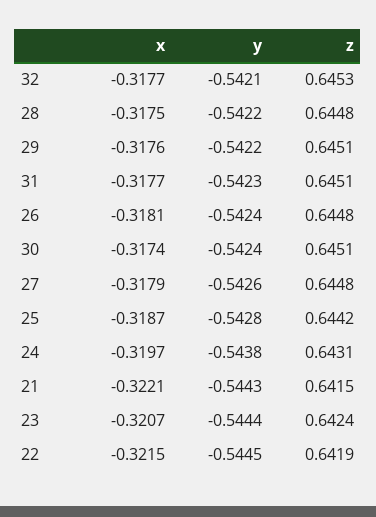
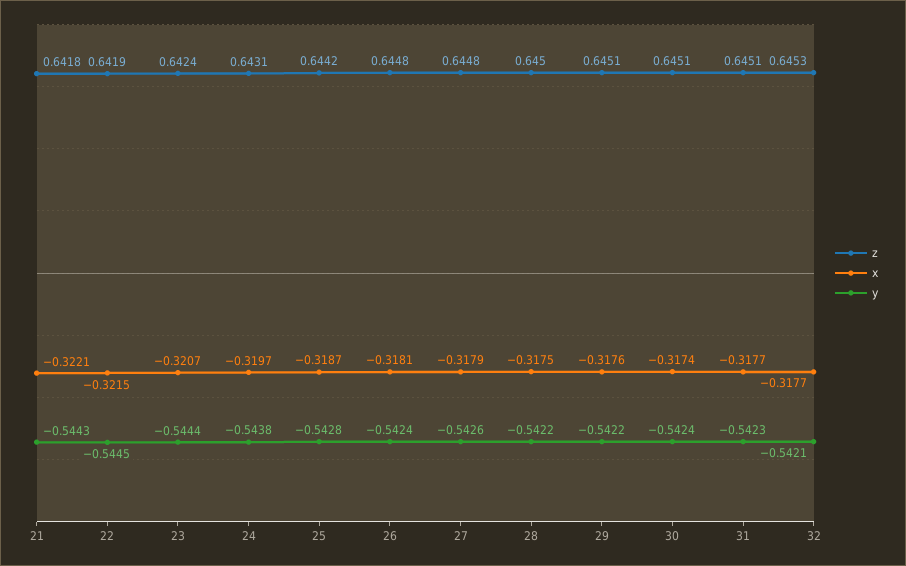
z, 28: 0.6448 -> 0.645
z, 21: 0.6415 -> 0.6418

